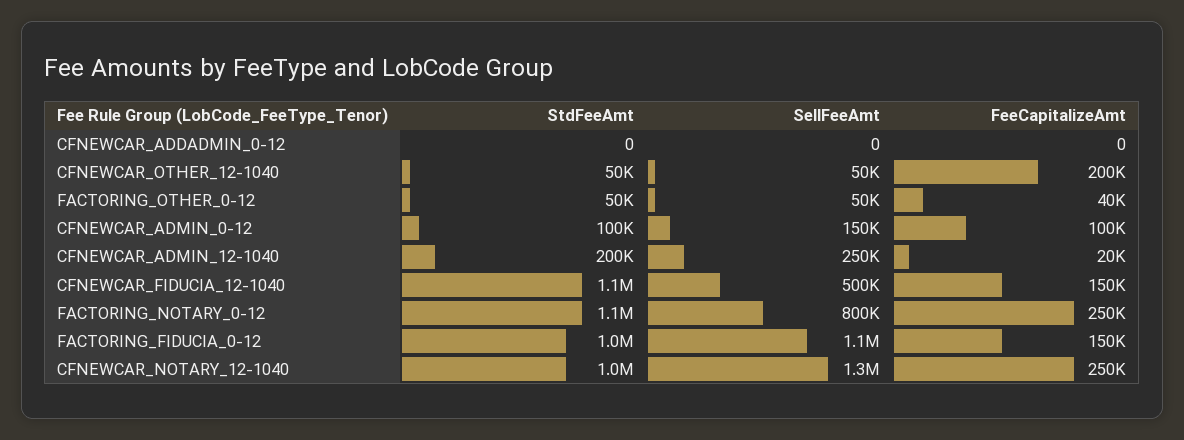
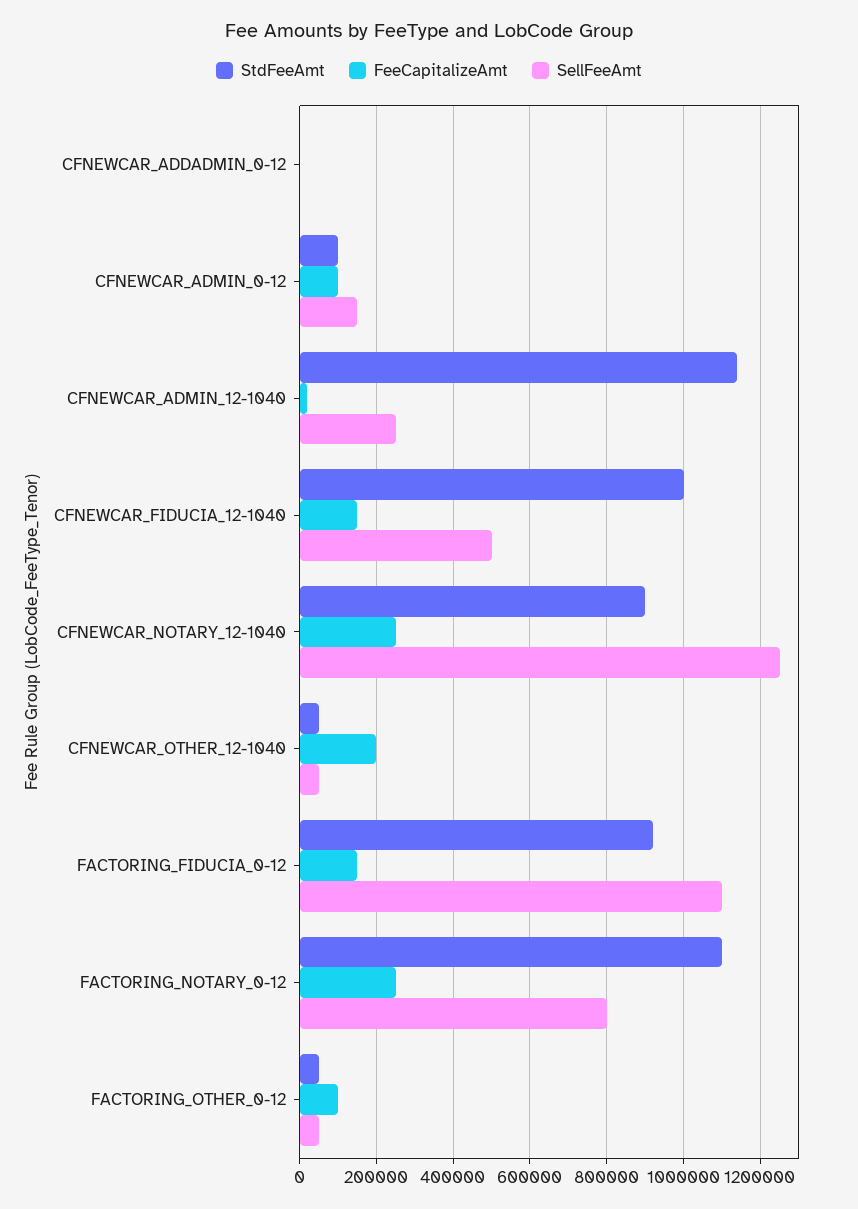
FeeCapitalizeAmt, FACTORING_OTHER_0-12: 40000 -> 100000
StdFeeAmt, CFNEWCAR_ADMIN_12-1040: 200000 -> 1140000
StdFeeAmt, CFNEWCAR_FIDUCIA_12-1040: 1100000 -> 1000000
StdFeeAmt, FACTORING_FIDUCIA_0-12: 1000000 -> 920000
StdFeeAmt, CFNEWCAR_NOTARY_12-1040: 1000000 -> 900000

